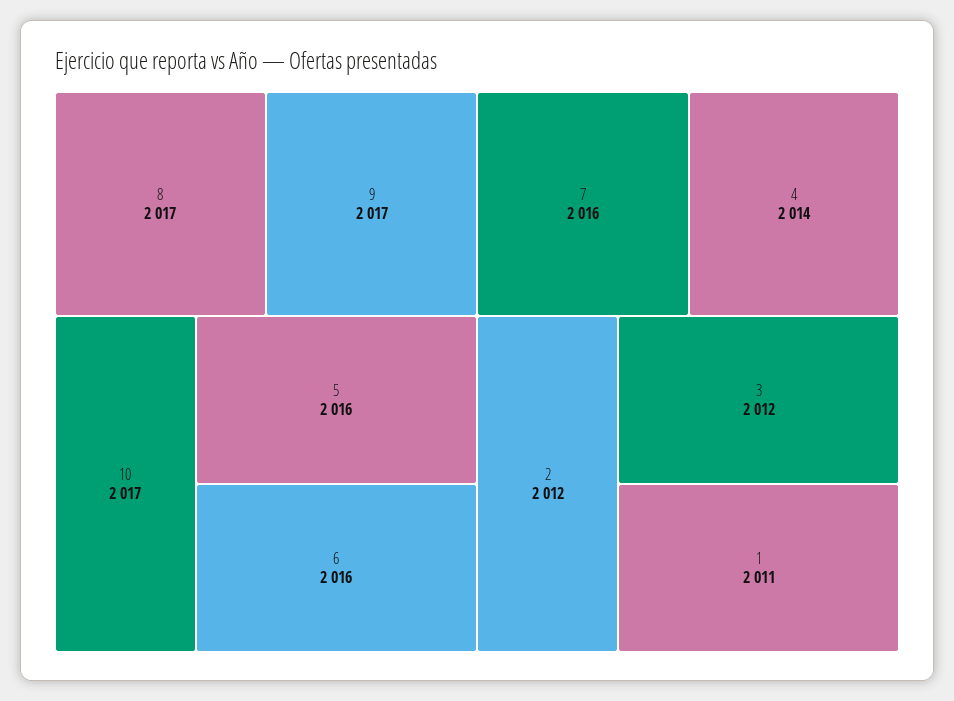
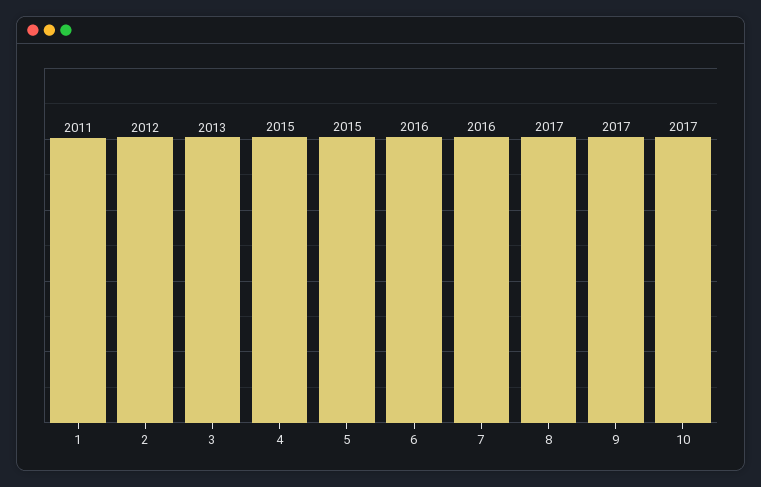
5: 2016 -> 2015
4: 2014 -> 2015
3: 2012 -> 2013

